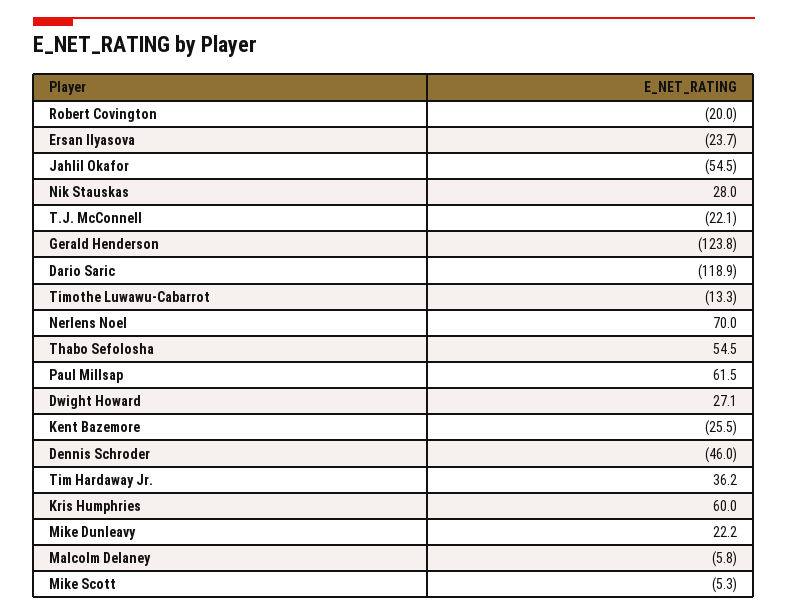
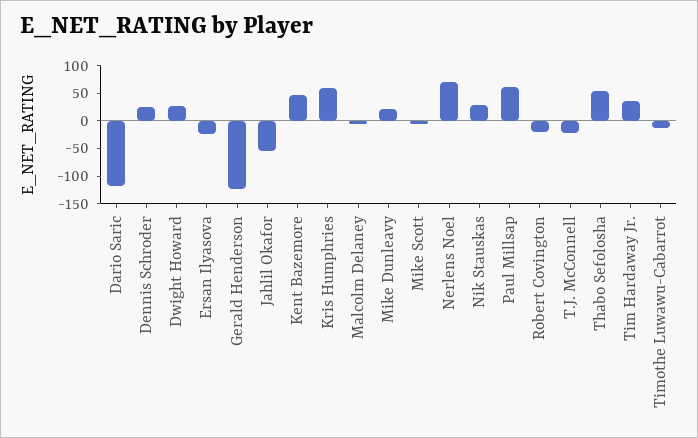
Kent Bazemore: -25.5 -> 50
Dennis Schroder: -46 -> 25

